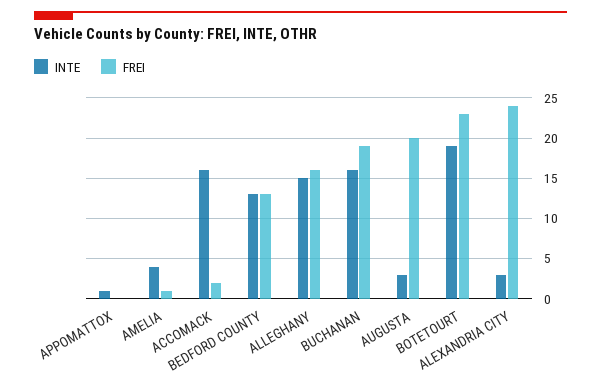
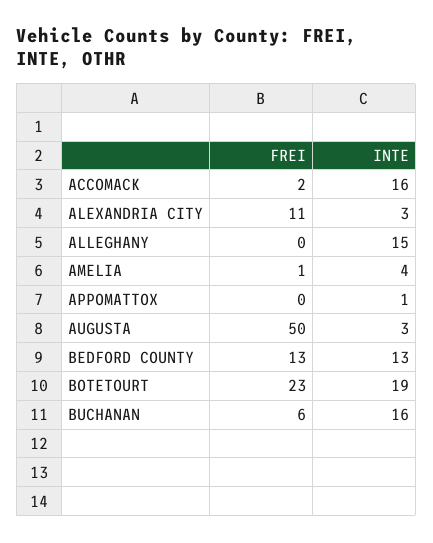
FREI, ALLEGHANY: 16 -> 0
FREI, BUCHANAN: 19 -> 6
FREI, AUGUSTA: 20 -> 50
FREI, ALEXANDRIA CITY: 24 -> 11

